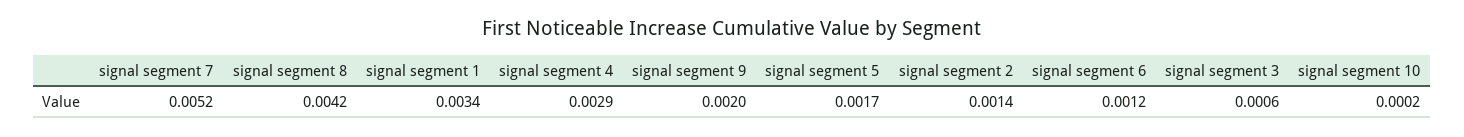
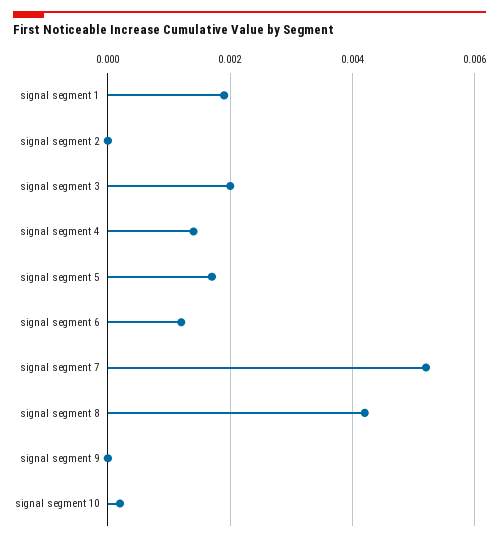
signal segment 1: 0.0034 -> 0.002
signal segment 4: 0.0029 -> 0.0015
signal segment 9: 0.002 -> 0
signal segment 2: 0.0014 -> 0
signal segment 3: 0.0006 -> 0.002

